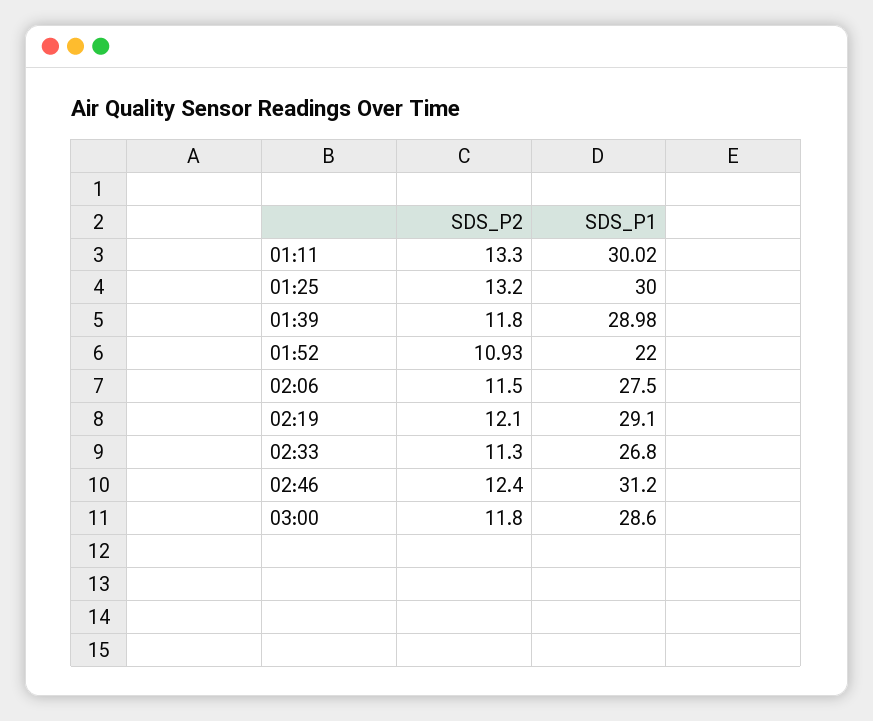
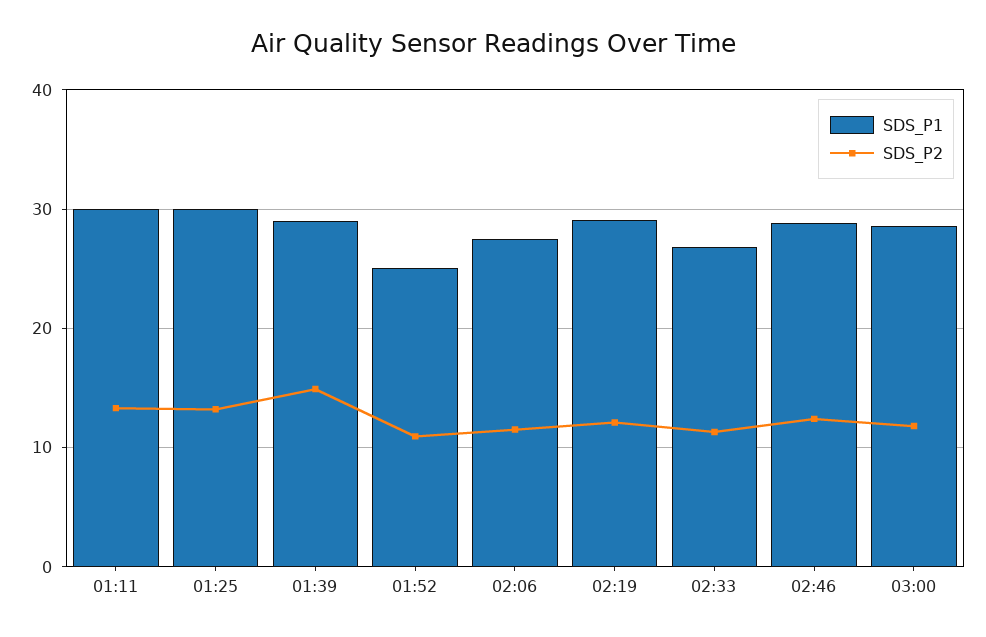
SDS_P2, 01:39: 11.8 -> 15
SDS_P1, 01:52: 22 -> 25
SDS_P1, 02:46: 31.2 -> 29

